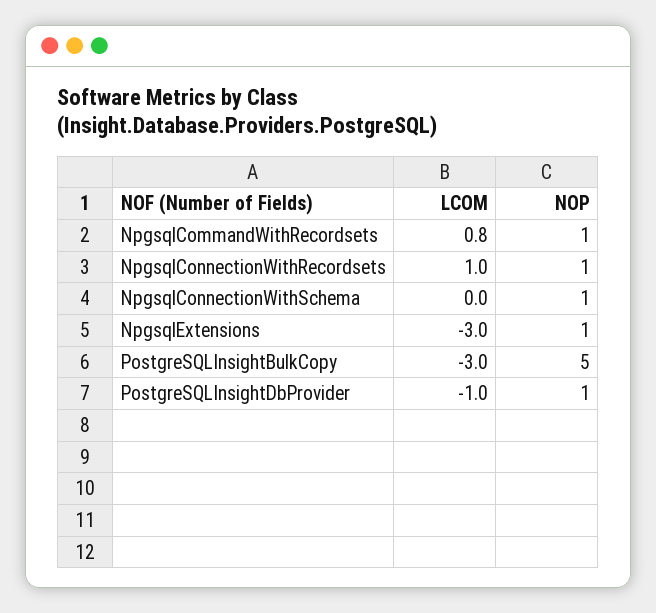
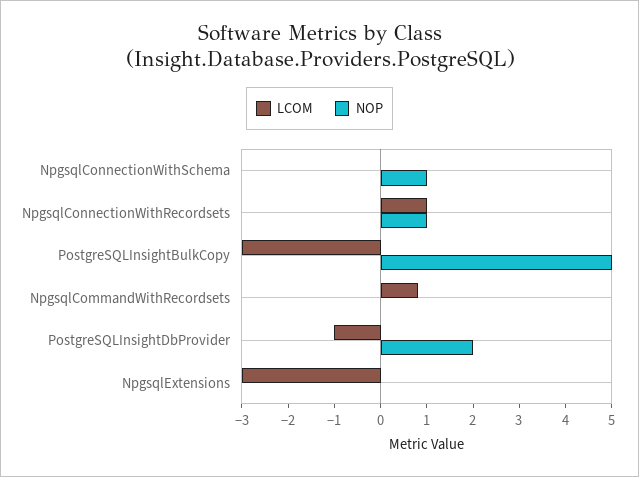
NOP, NpgsqlCommandWithRecordsets: 1 -> 0
NOP, NpgsqlExtensions: 1 -> 0
NOP, PostgreSQLInsightDbProvider: 1 -> 2

